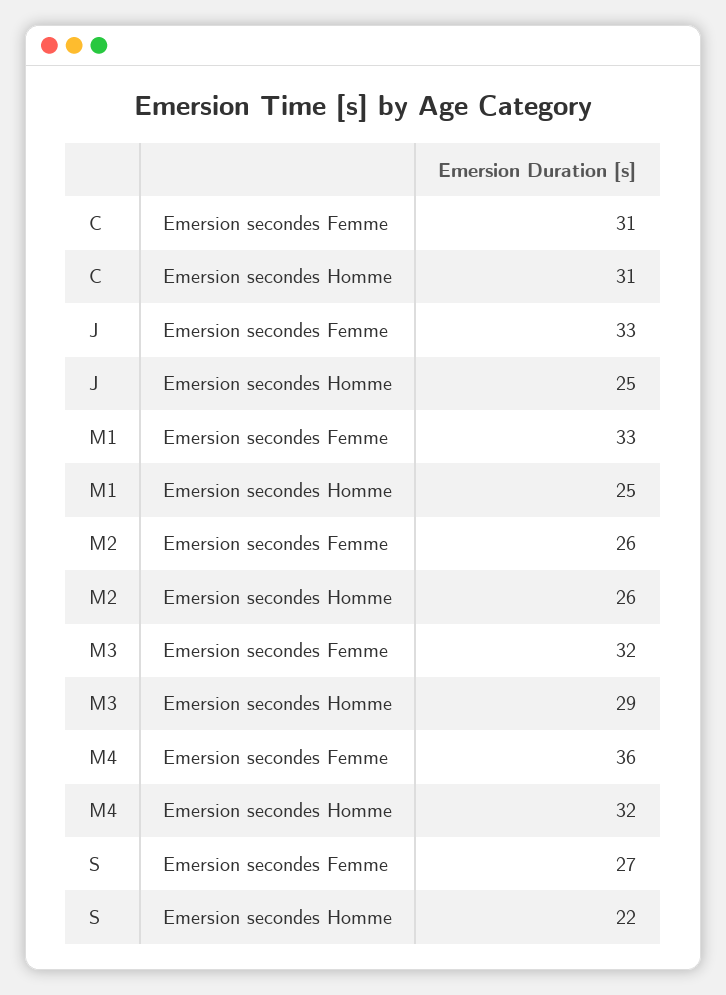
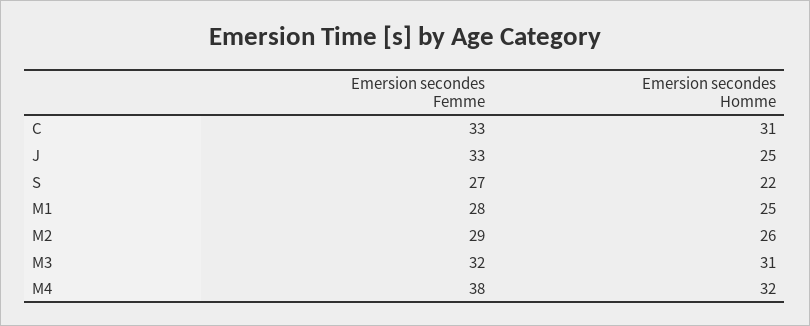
C, Emersion secondes Femme: 31 -> 33
M1, Emersion secondes Femme: 33 -> 28
M2, Emersion secondes Femme: 26 -> 29
M3, Emersion secondes Homme: 29 -> 31
M4, Emersion secondes Femme: 36 -> 38

